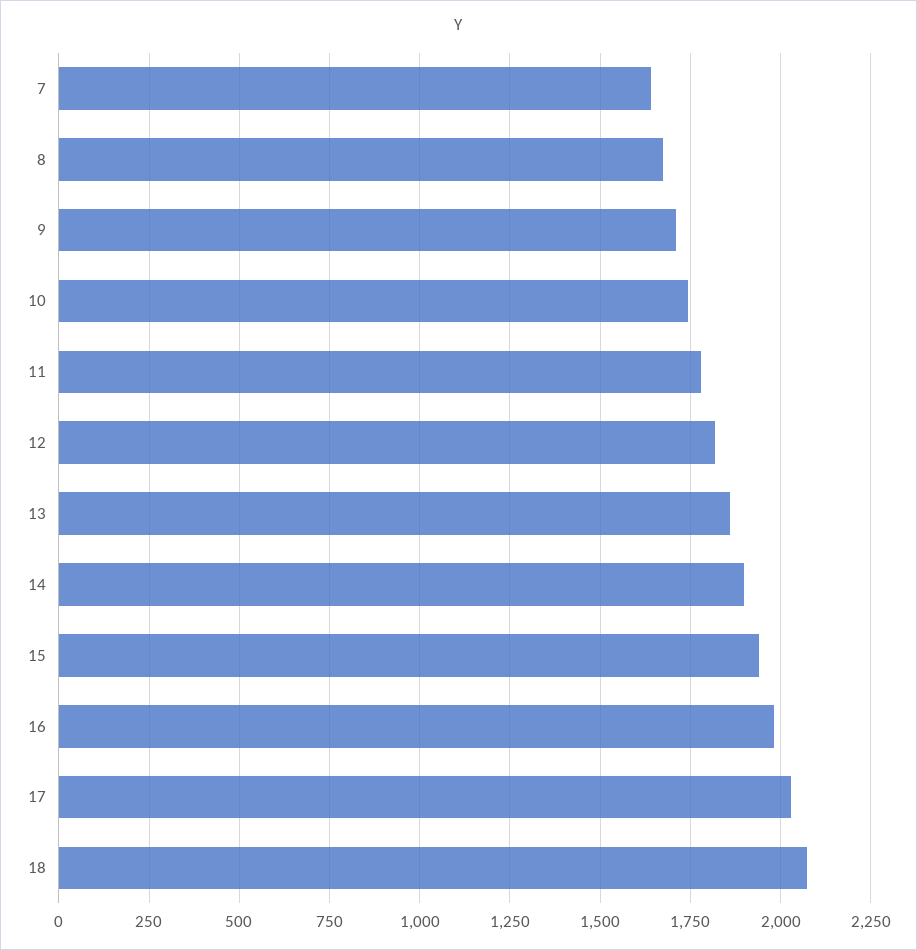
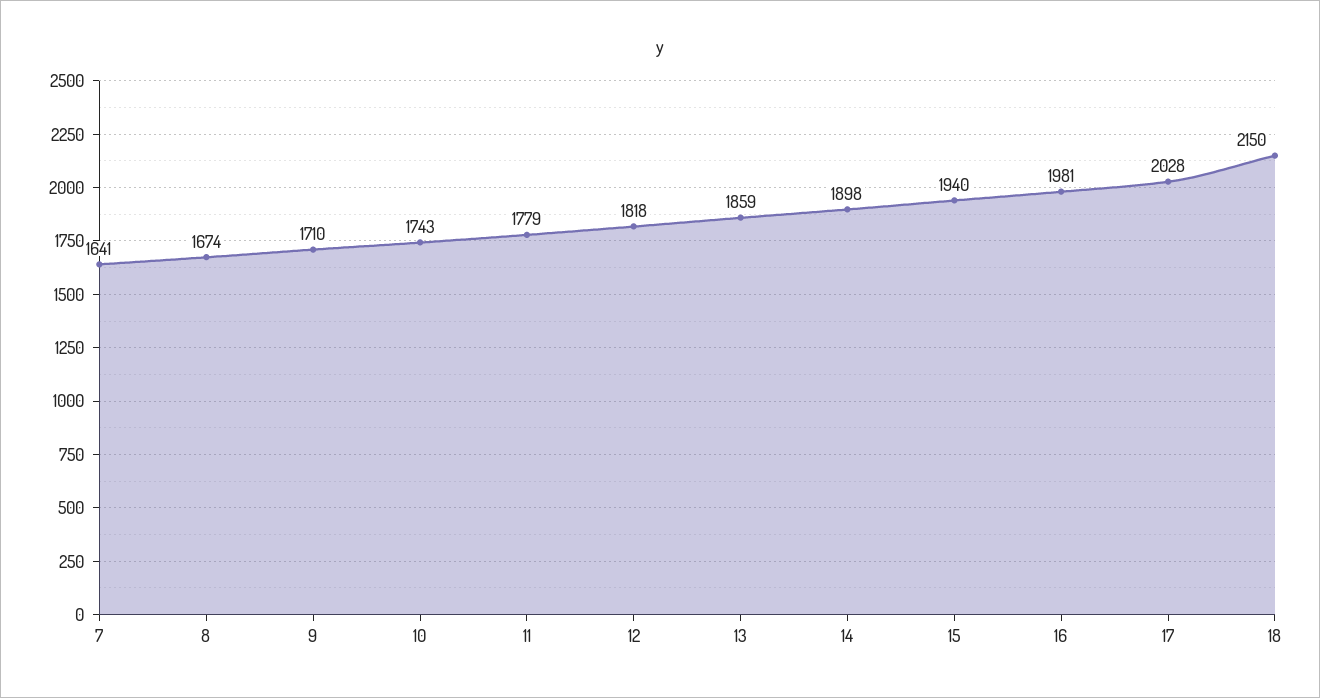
18: 2075 -> 2150

